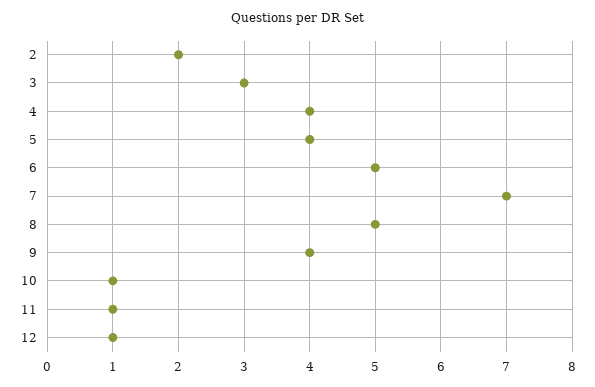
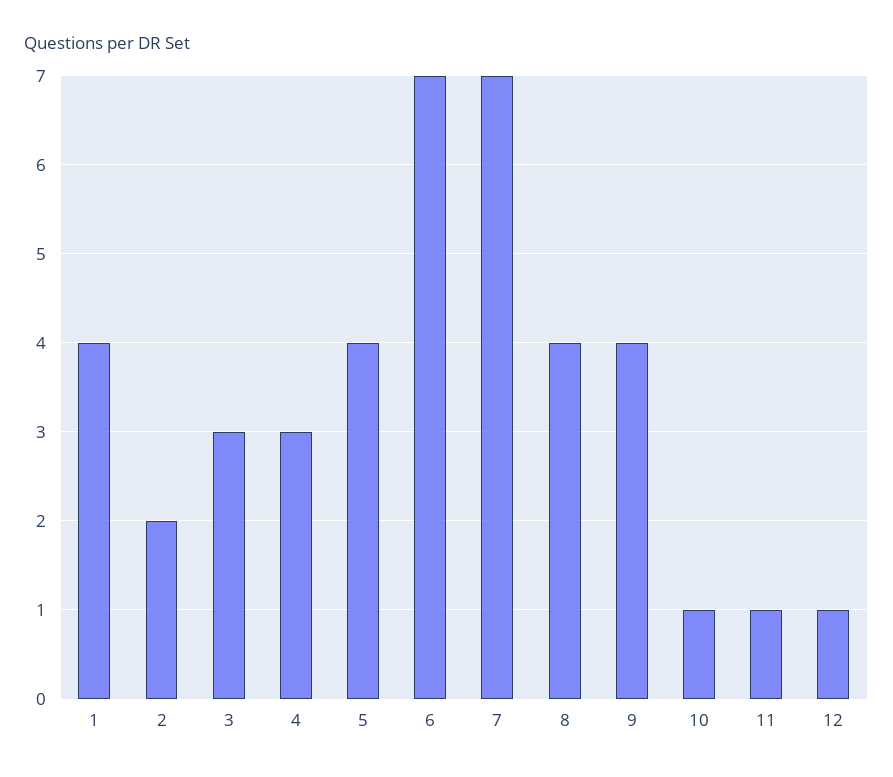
4: 4 -> 3
6: 5 -> 7
8: 5 -> 4
1: none -> 4

